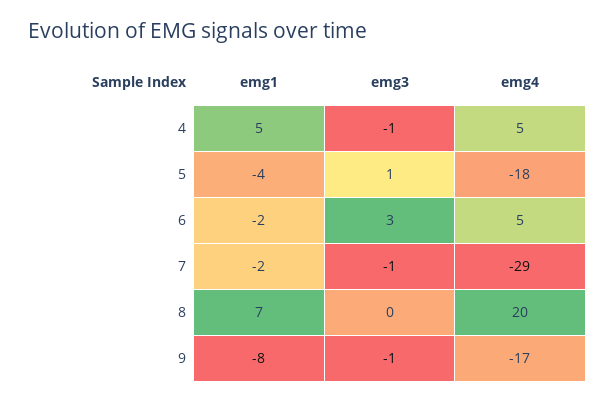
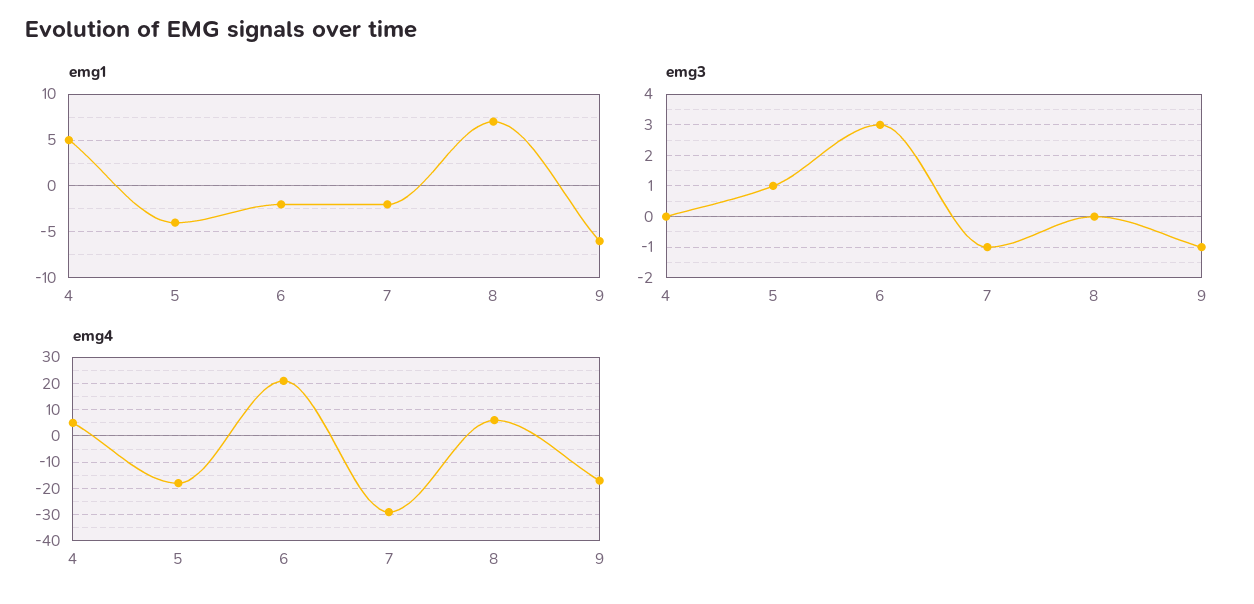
emg3, 4: -1 -> 0
emg4, 6: 5 -> 20
emg4, 8: 20 -> 5
emg1, 9: -8 -> -6

